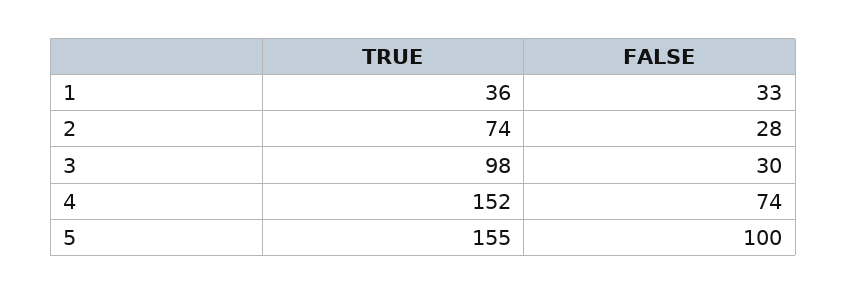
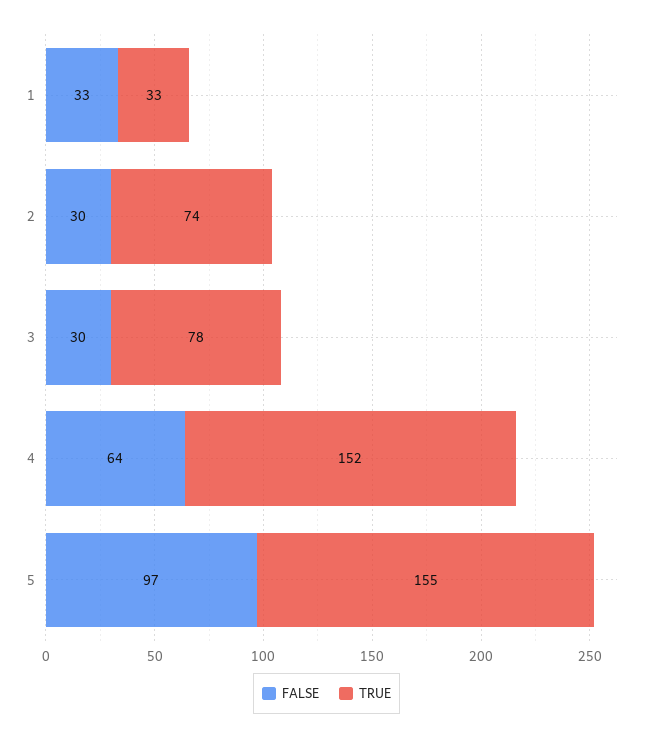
TRUE, 1: 36 -> 33
FALSE, 2: 28 -> 30
TRUE, 3: 98 -> 78
FALSE, 4: 74 -> 64
FALSE, 5: 100 -> 97

